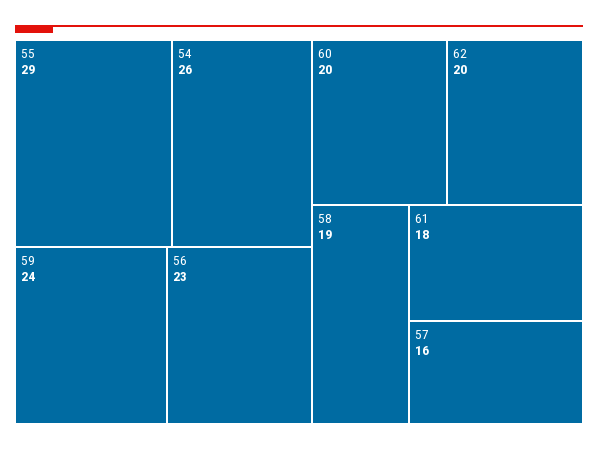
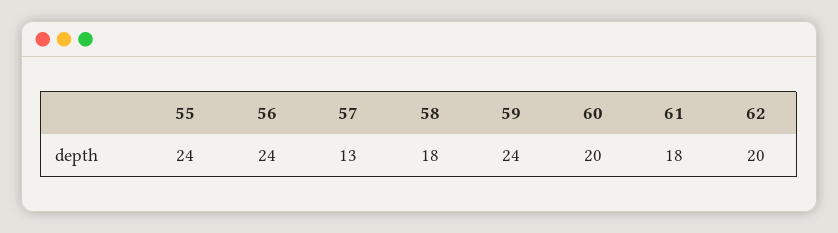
55: 29 -> 24
54: 26 -> none
56: 23 -> 24
58: 19 -> 18
57: 16 -> 13

